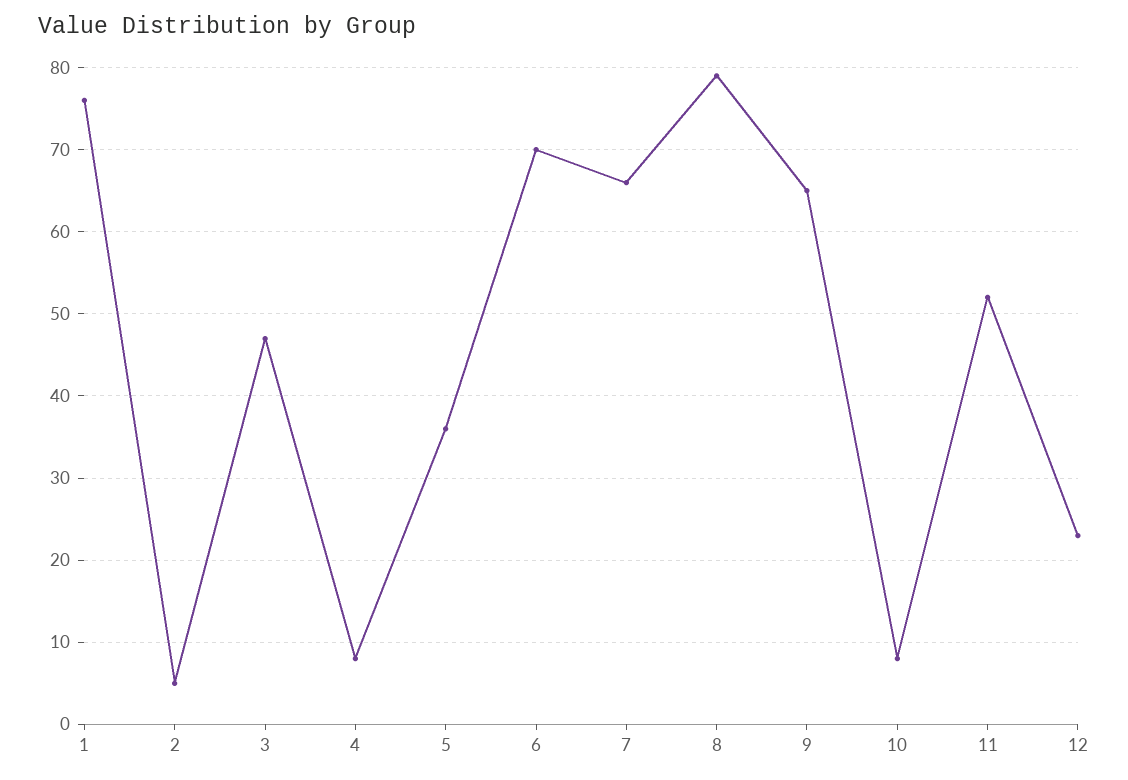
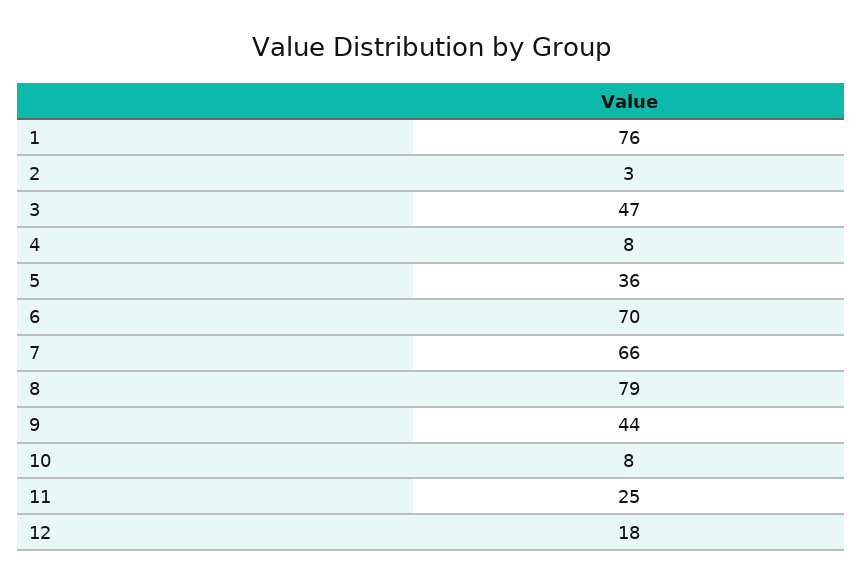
2: 5 -> 3
9: 65 -> 44
11: 52 -> 25
12: 23 -> 18

